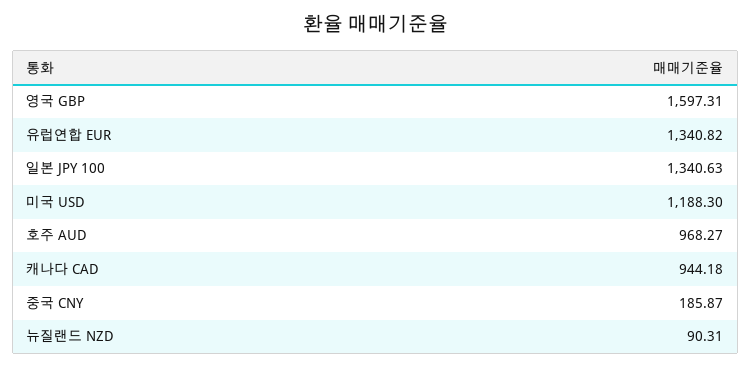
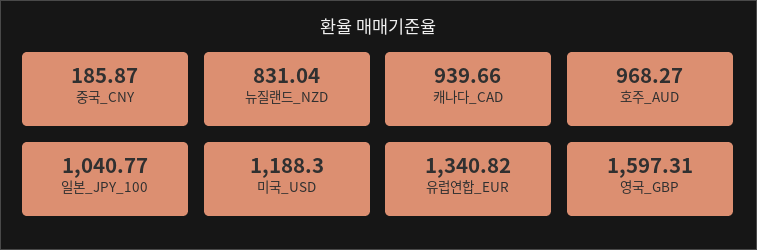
일본 JPY 100: 1340.63 -> 1040.77
캐나다 CAD: 944.18 -> 939.66
뉴질랜드 NZD: 90.31 -> 831.04

